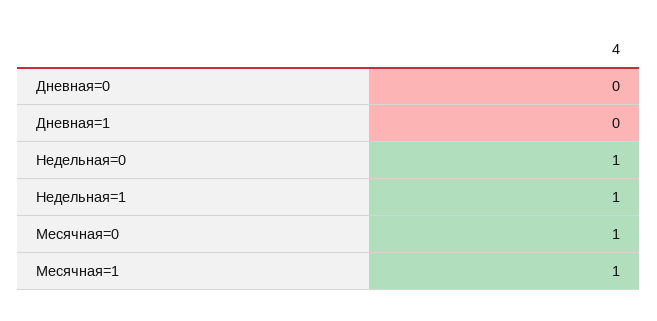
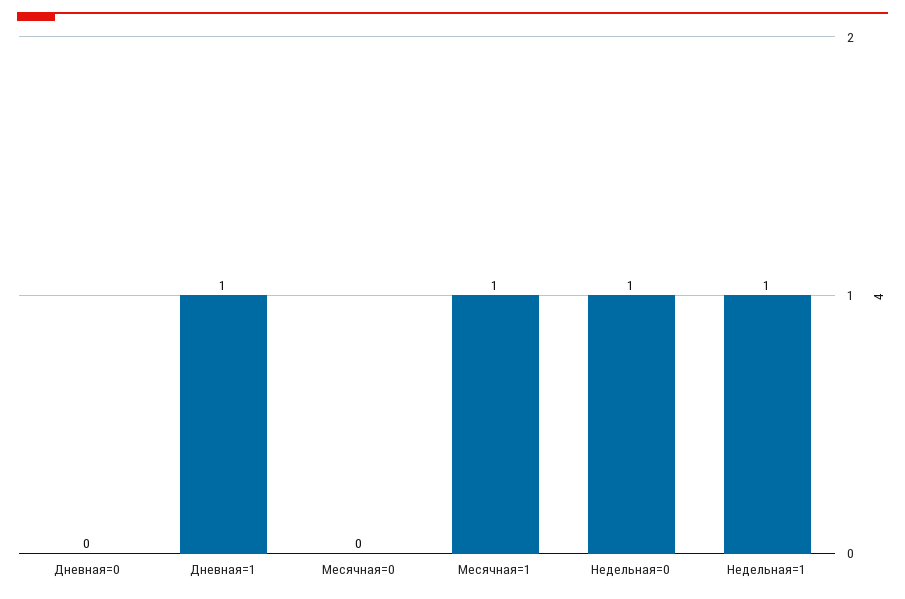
Дневная=1: 0 -> 1
Месячная=0: 1 -> 0

